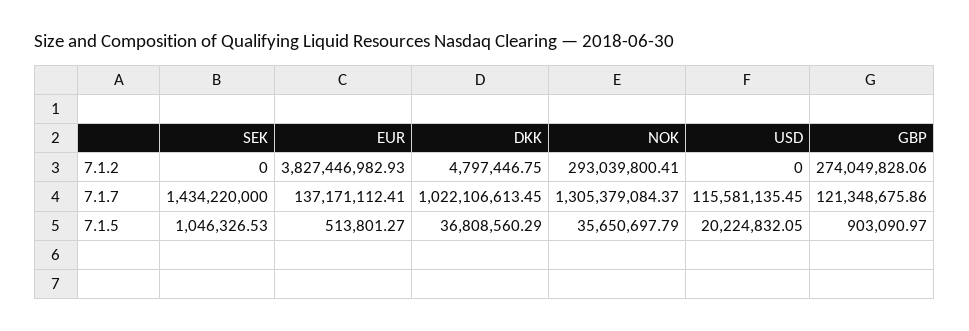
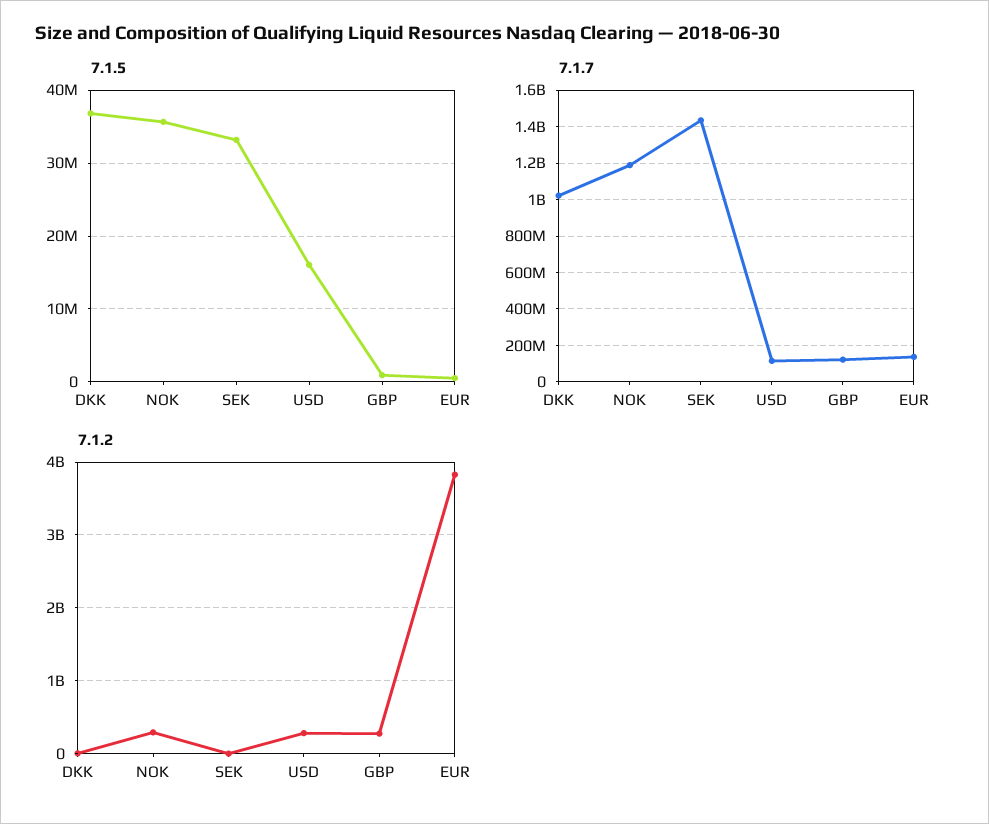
7.1.2, USD: 0 -> 300000000
7.1.7, NOK: 1305379084.37 -> 1200000000
7.1.5, SEK: 1046326.53 -> 33000000
7.1.5, USD: 20224832.05 -> 16000000

